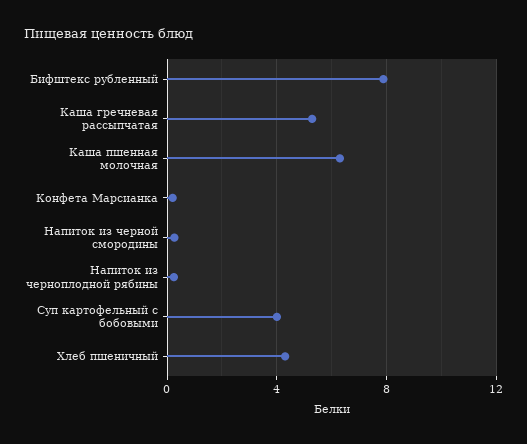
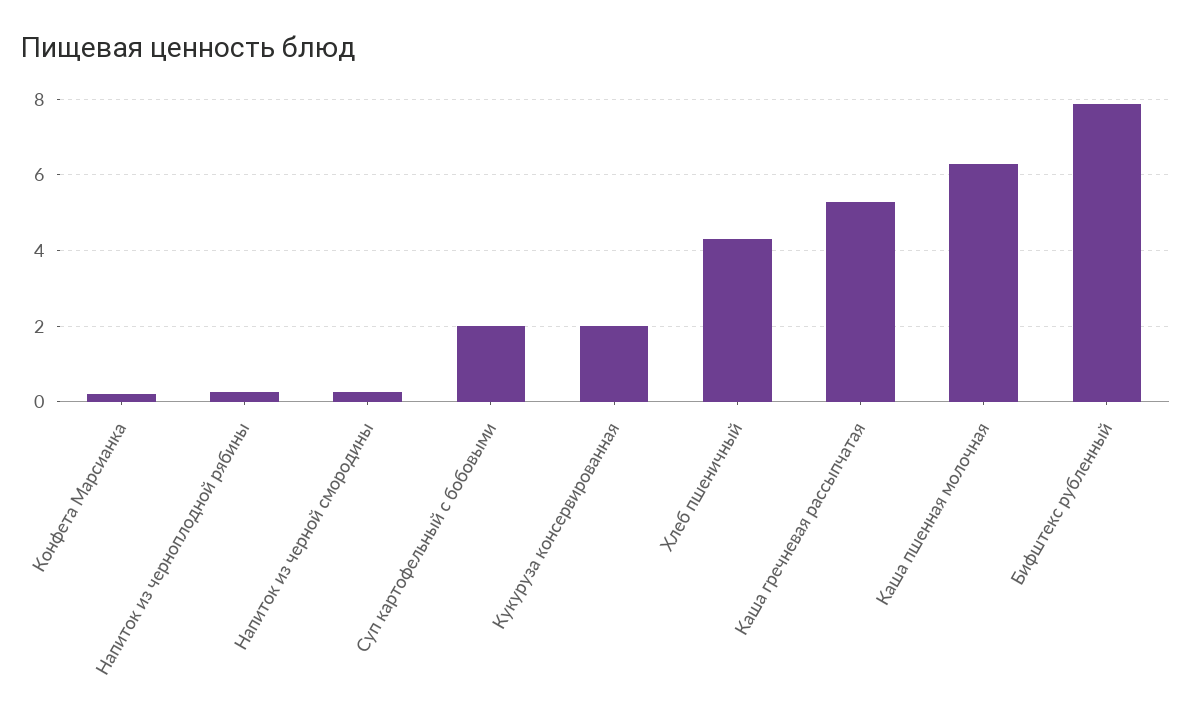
Суп картофельный с бобовыми: 4 -> 2
Кукуруза консервированная: none -> 2

